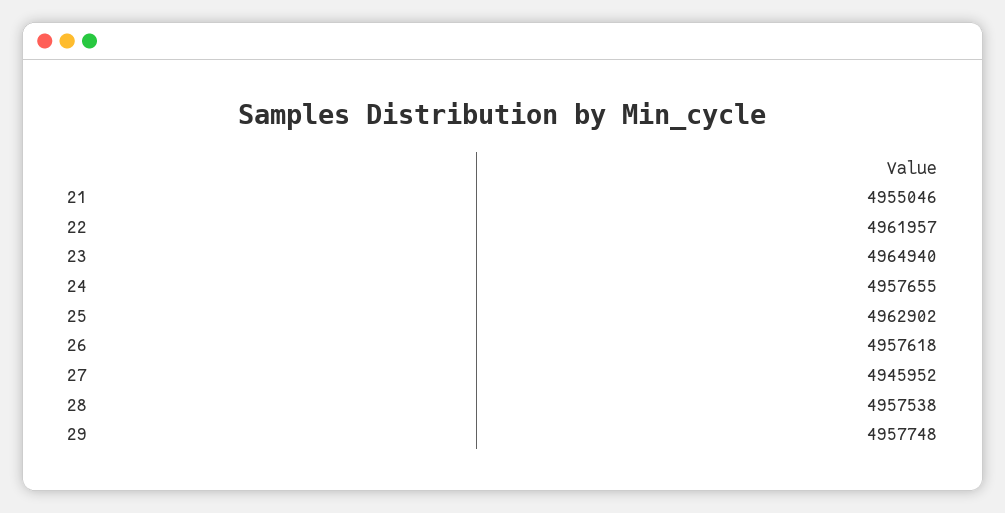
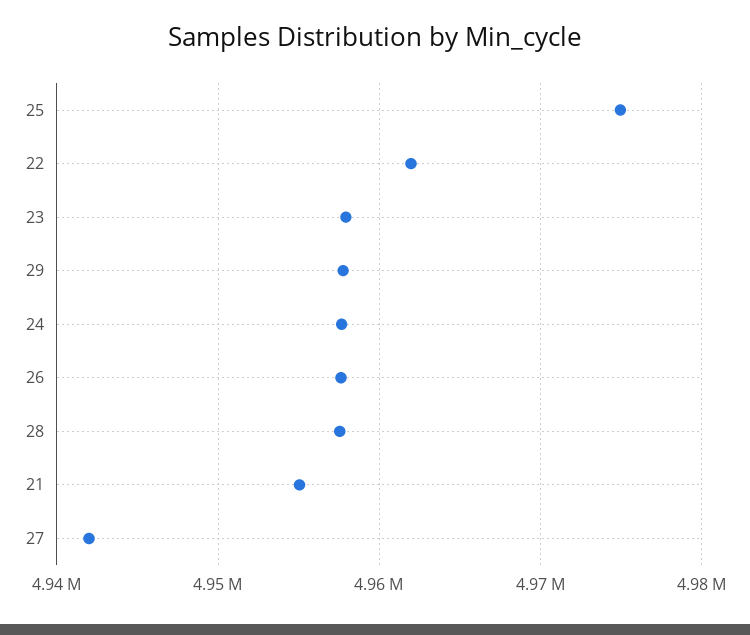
23: 4964940 -> 4958000
25: 4962902 -> 4975000
27: 4945952 -> 4942000

